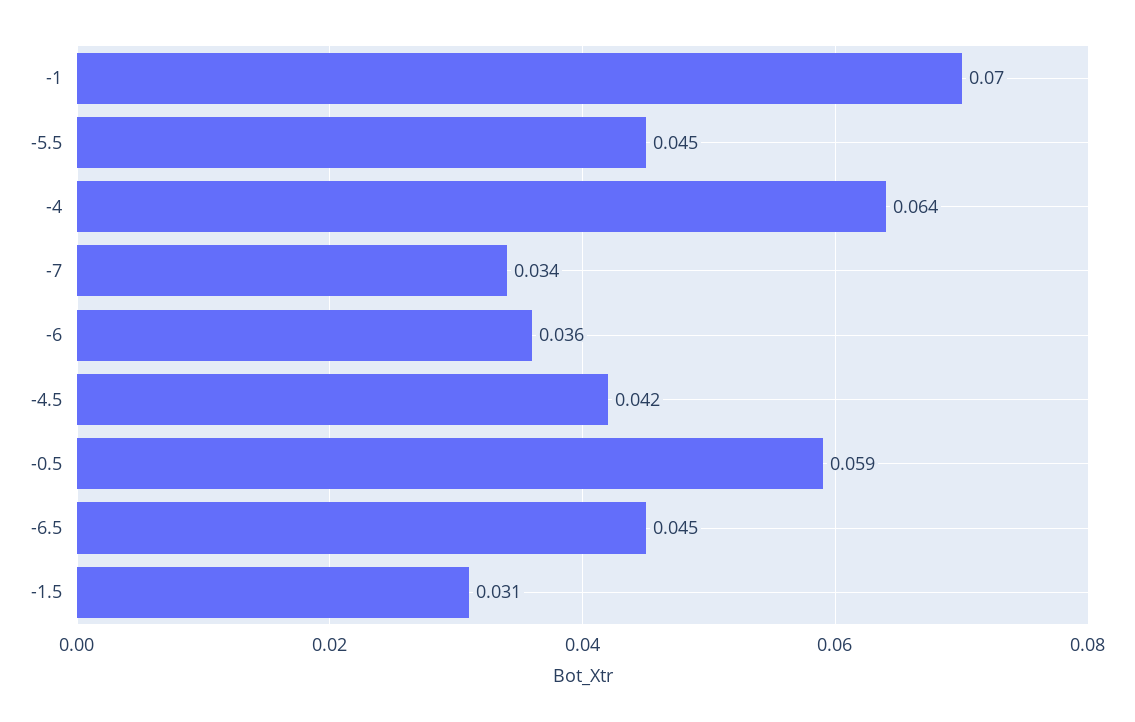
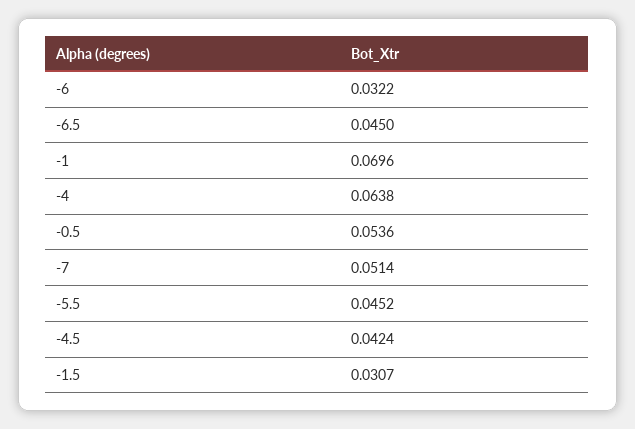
-7: 0.034 -> 0.0514
-6: 0.036 -> 0.0322
-0.5: 0.059 -> 0.0536

